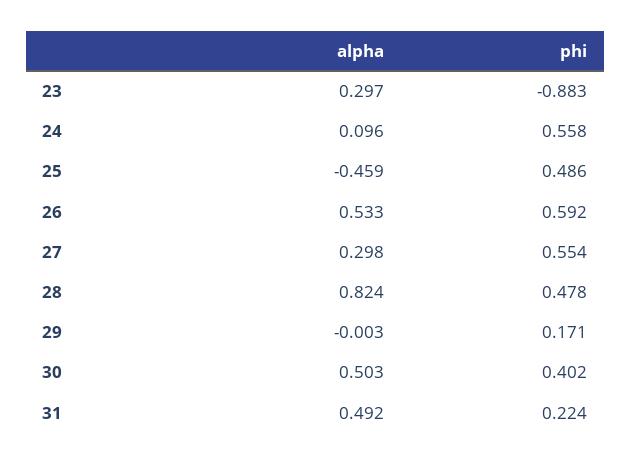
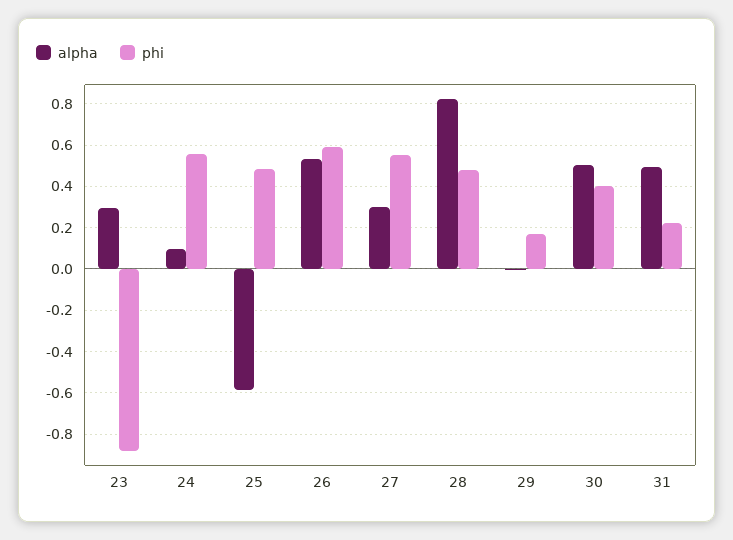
alpha, 25: -0.459 -> -0.6

